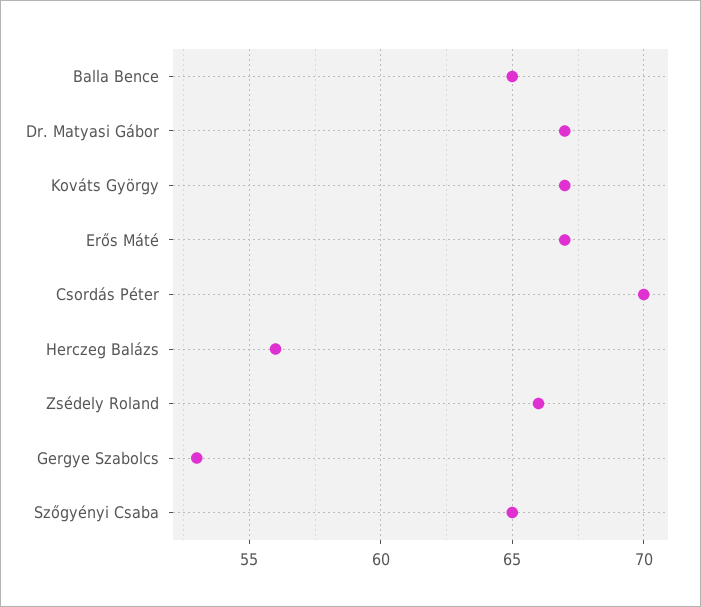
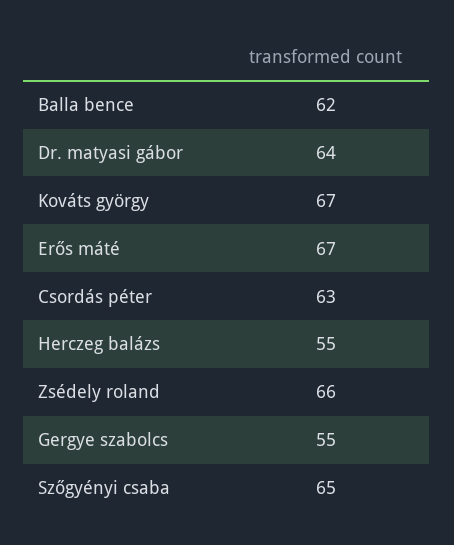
Balla Bence: 65 -> 62
Dr. Matyasi Gábor: 67 -> 64
Csordás Péter: 70 -> 63
Herczeg Balázs: 56 -> 55
Gergye Szabolcs: 53 -> 55

